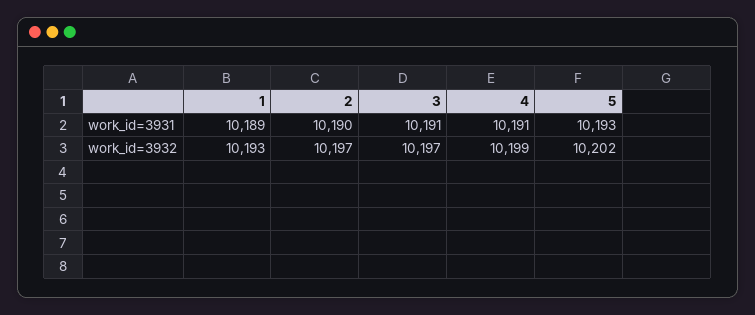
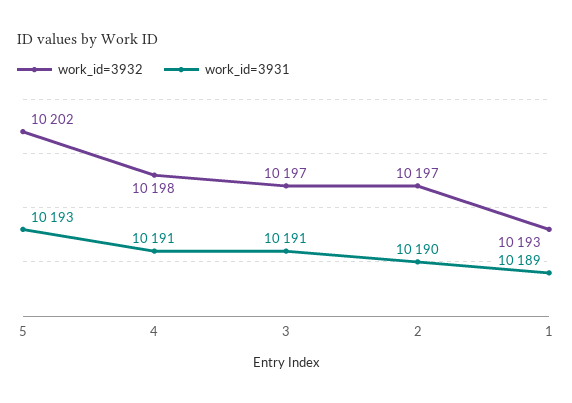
work_id=3932, 4: 10199 -> 10198

